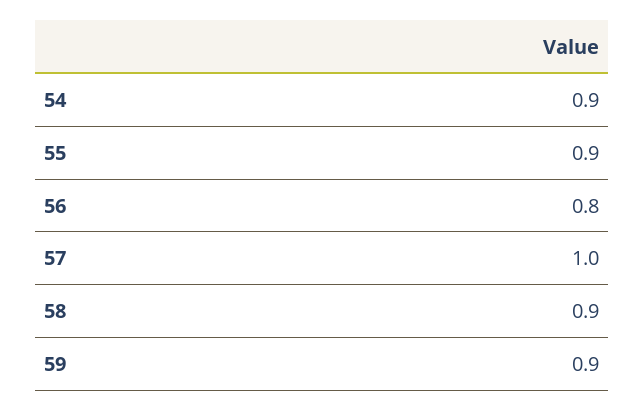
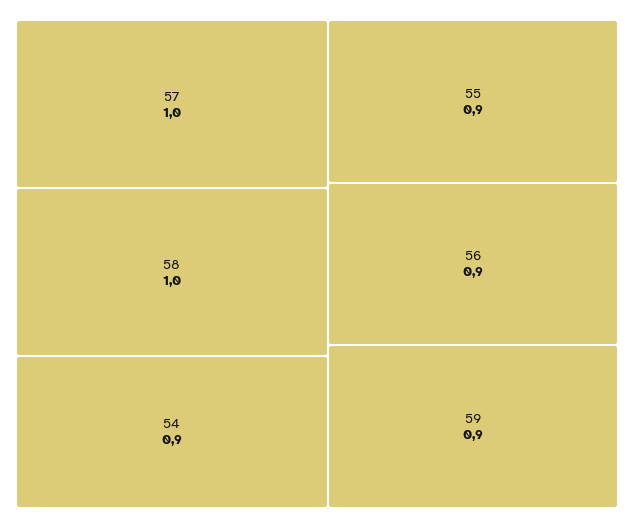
56: 0.8 -> 0.9
58: 0.9 -> 1

